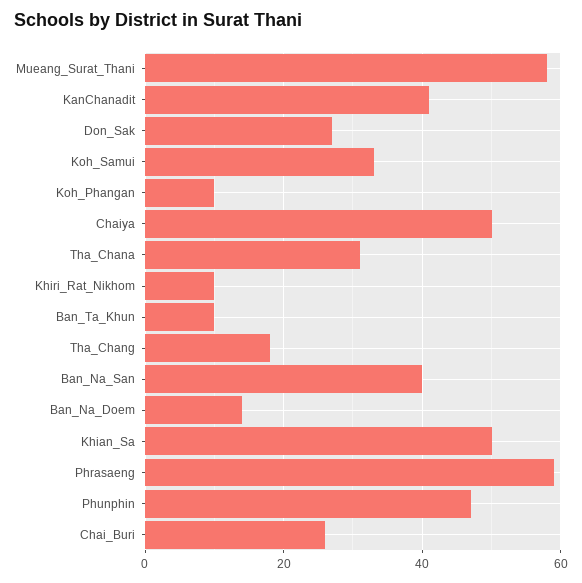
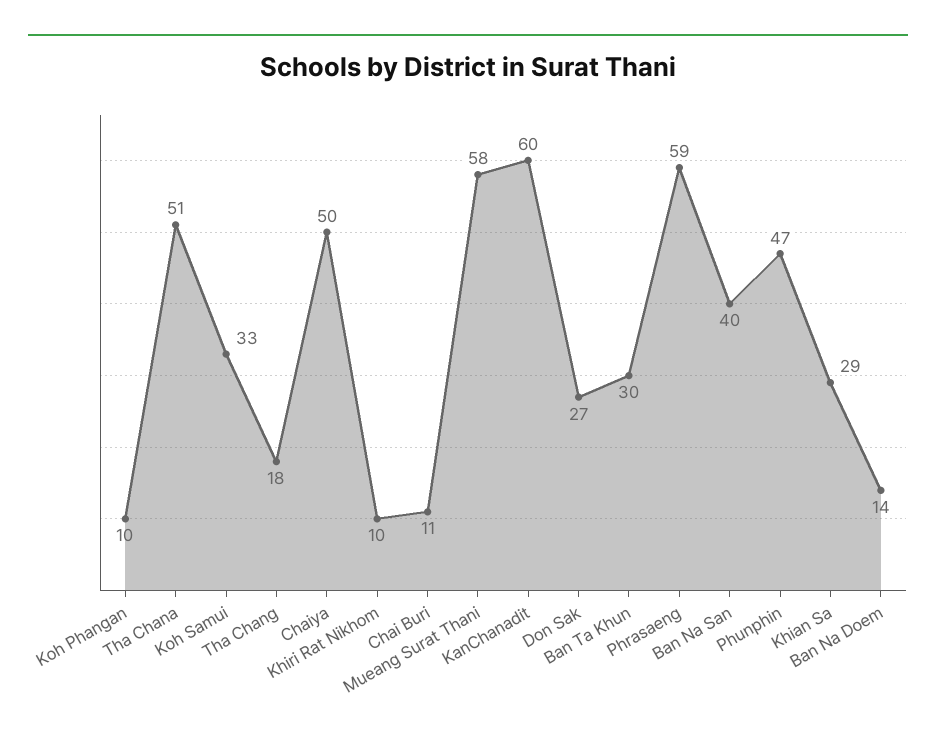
KanChanadit: 40 -> 60
Tha_Chana: 30 -> 51
Ban_Ta_Khun: 10 -> 30
Khian_Sa: 50 -> 29
Chai_Buri: 25 -> 11

